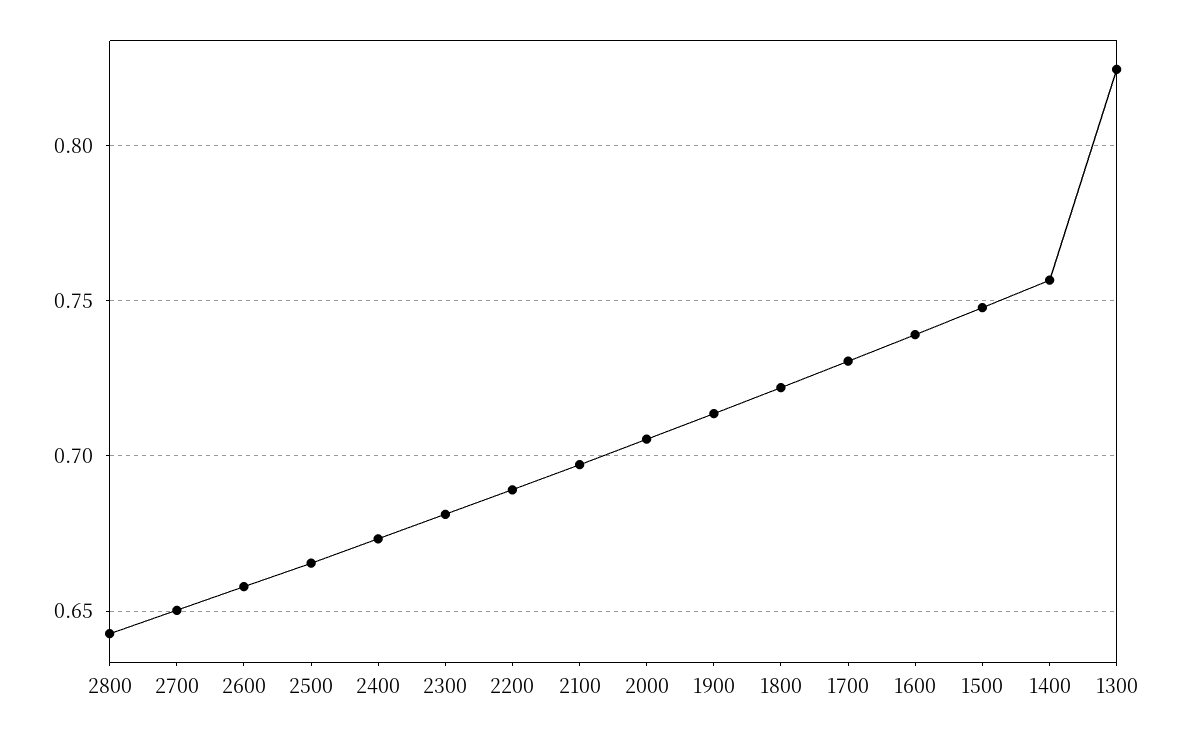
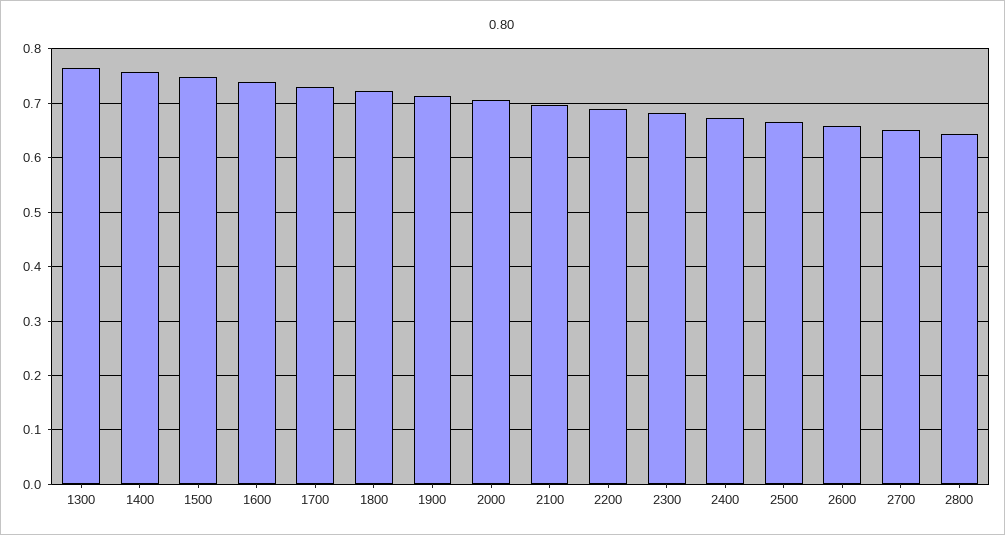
1300: 0.825 -> 0.76

